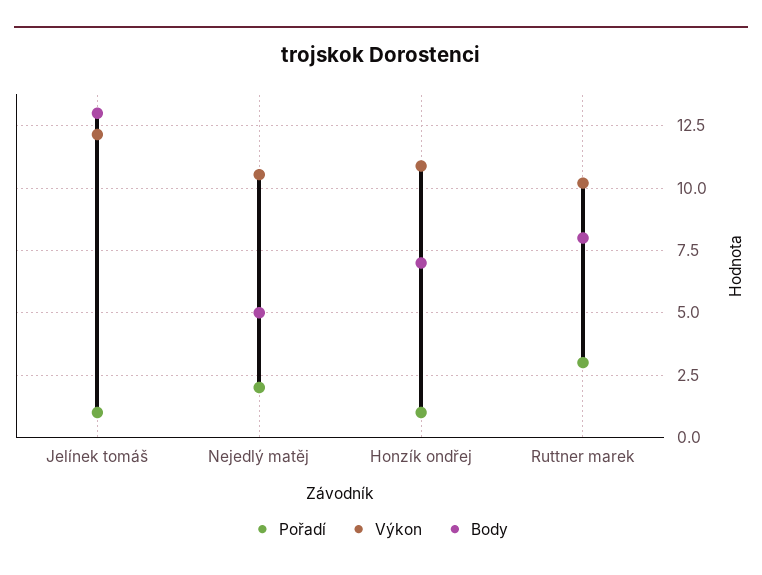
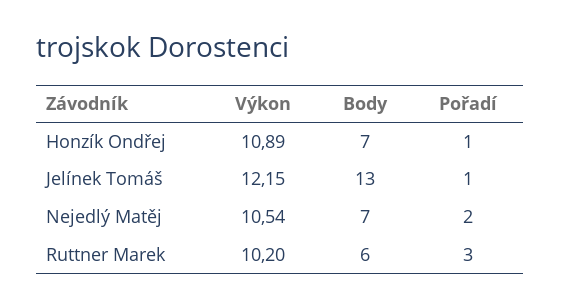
Body, Nejedlý matěj: 5 -> 7
Body, Ruttner marek: 8 -> 6

